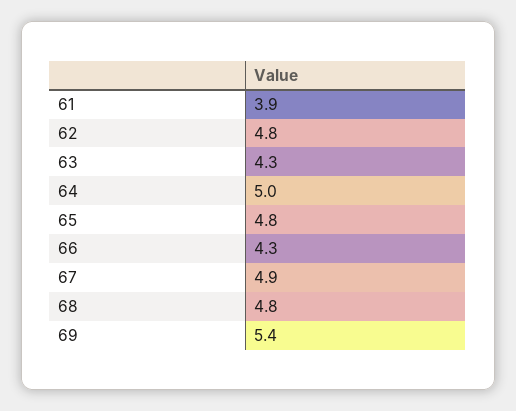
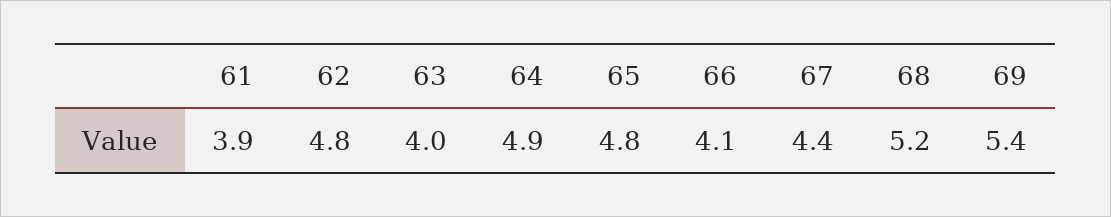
63: 4.3 -> 4
64: 5 -> 4.9
66: 4.3 -> 4.1
67: 4.9 -> 4.4
68: 4.8 -> 5.2

